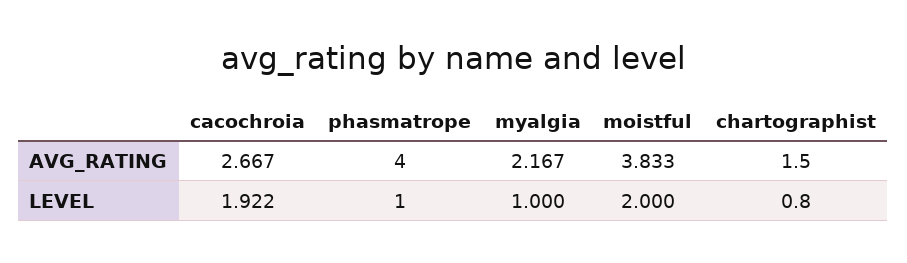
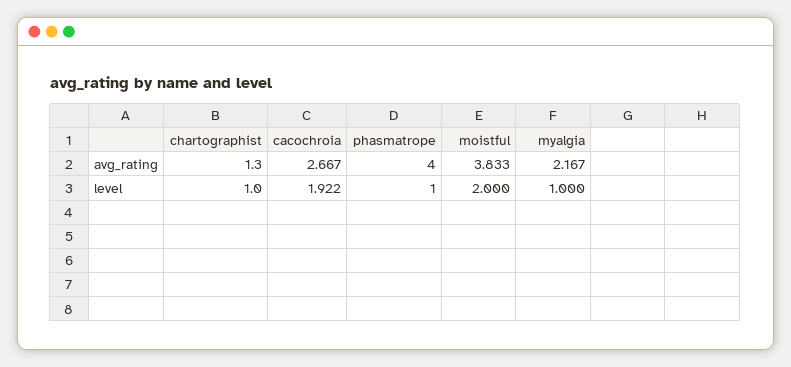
chartographist, AVG_RATING: 1.5 -> 1.3
chartographist, LEVEL: 0.8 -> 1

